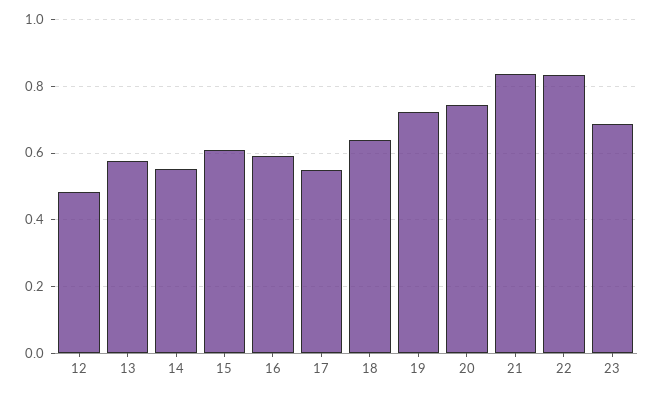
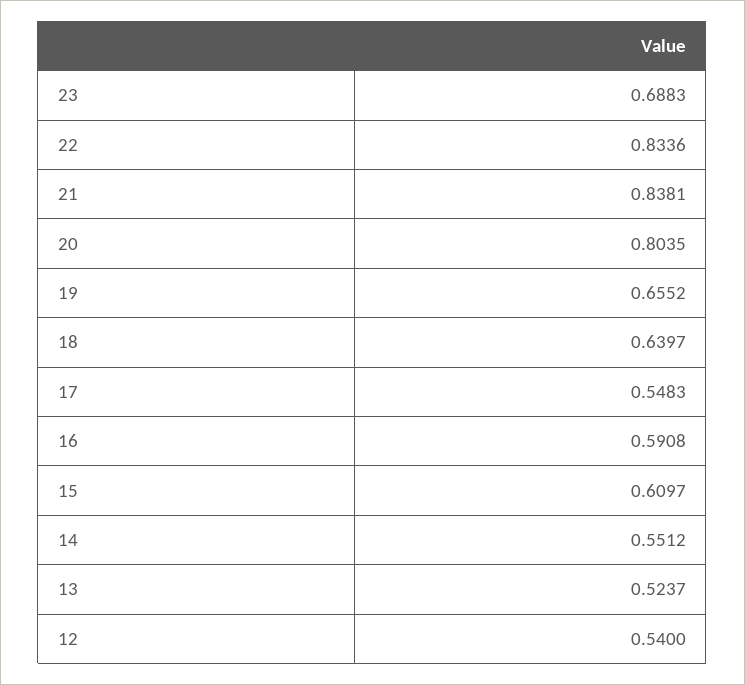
12: 0.48 -> 0.54
13: 0.58 -> 0.5237
19: 0.72 -> 0.6552
20: 0.74 -> 0.8035

